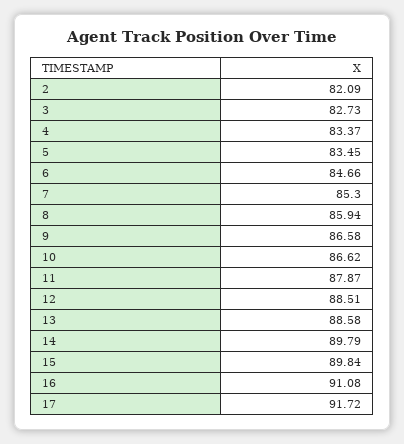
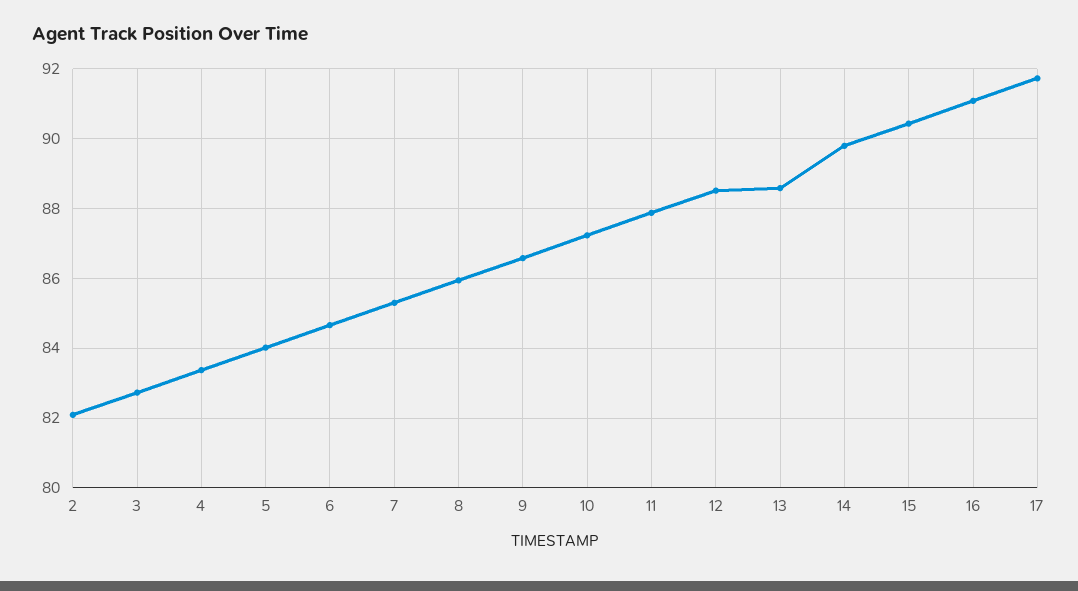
5: 83.45 -> 84
10: 86.62 -> 87.2
15: 89.84 -> 90.4

